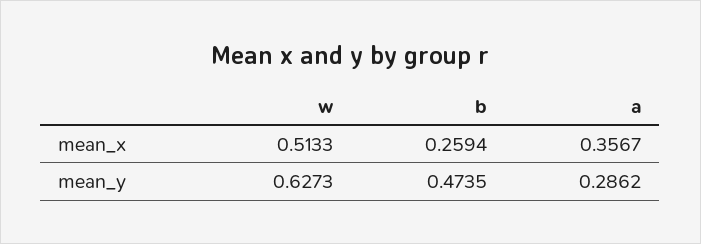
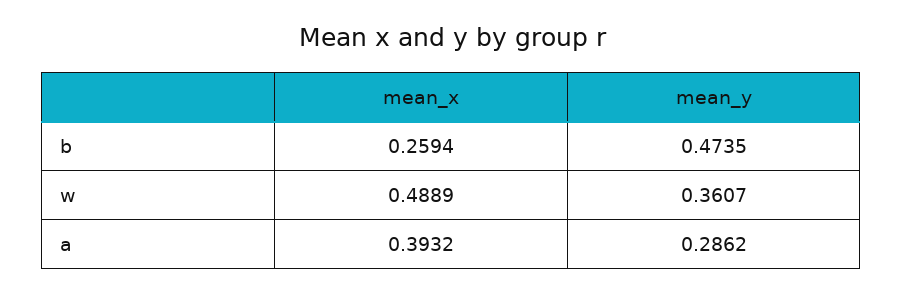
w, mean_x: 0.5133 -> 0.4889
a, mean_x: 0.3567 -> 0.3932
w, mean_y: 0.6273 -> 0.3607

